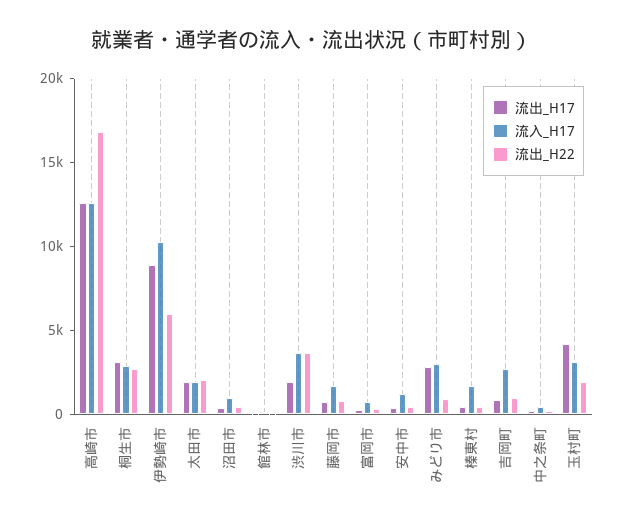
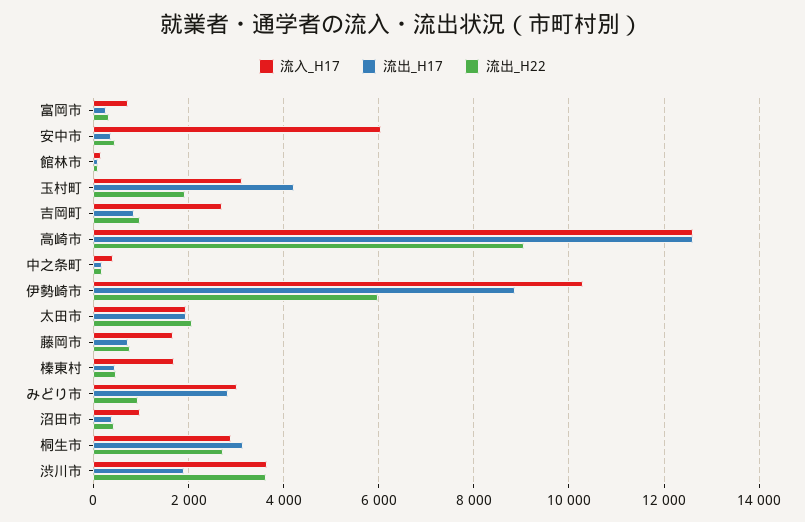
流出_H22, 高崎市: 17000 -> 9000
流入_H17, 安中市: 1000 -> 6000

